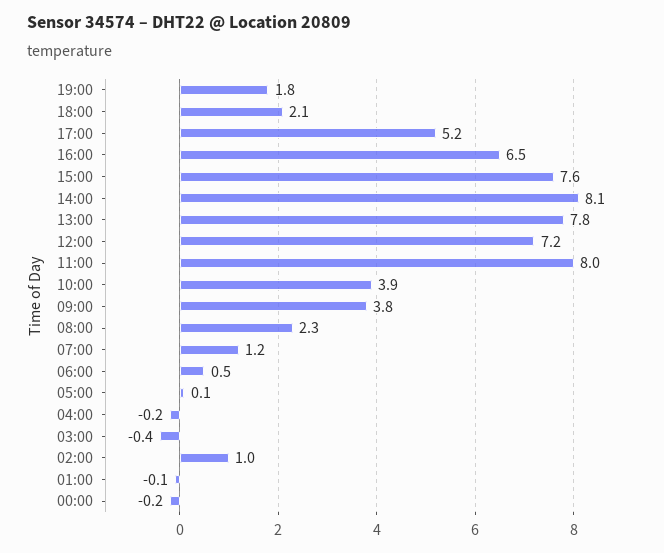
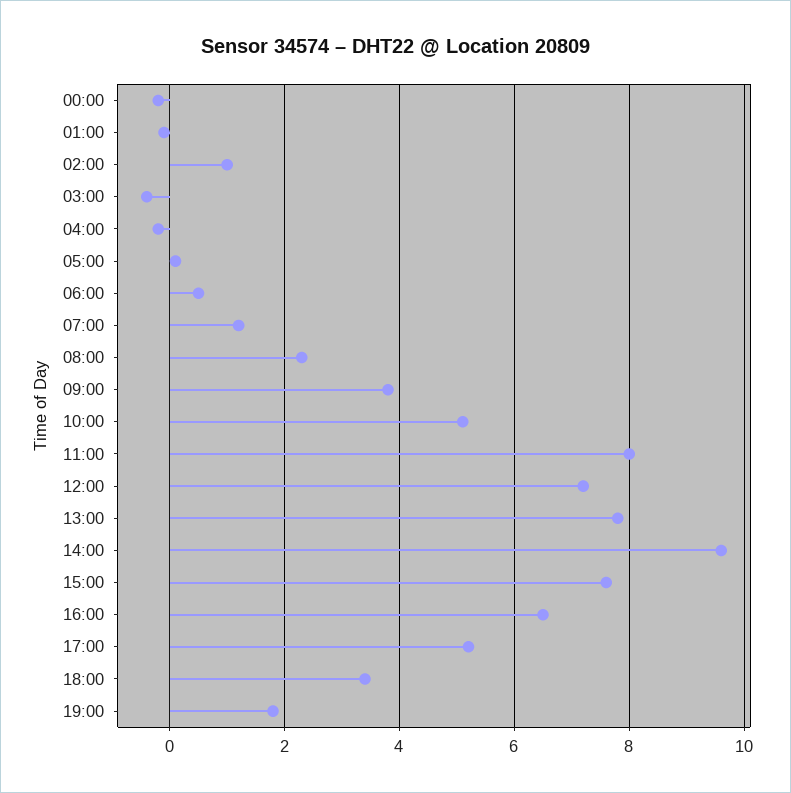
18:00: 2.1 -> 3.5
14:00: 8.1 -> 9.5
10:00: 3.9 -> 5

